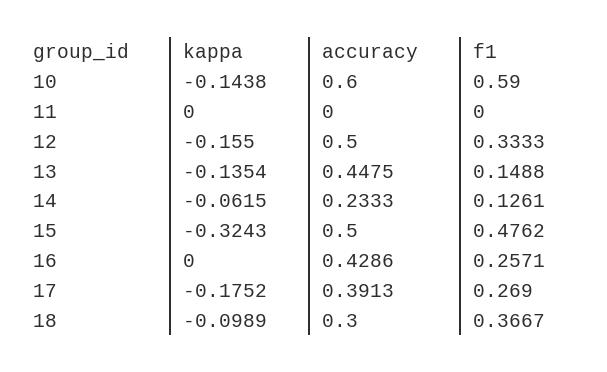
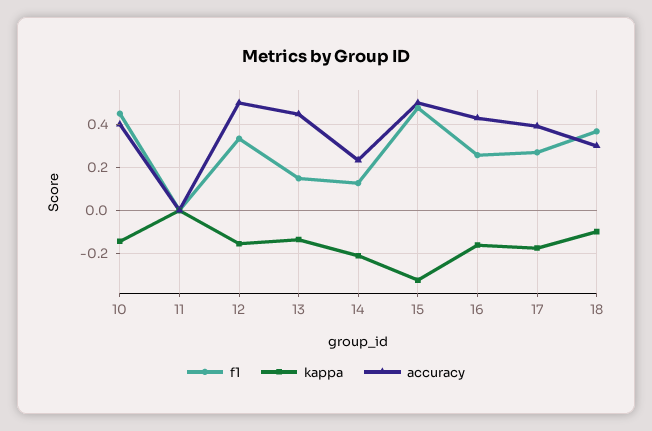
accuracy, 10: 0.6 -> 0.4
f1, 10: 0.59 -> 0.45
kappa, 14: -0.0615 -> -0.2
kappa, 16: 0 -> -0.15

